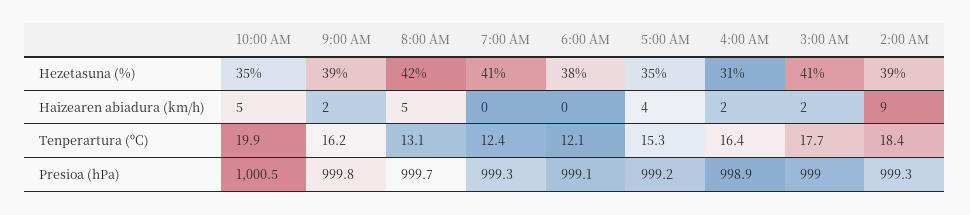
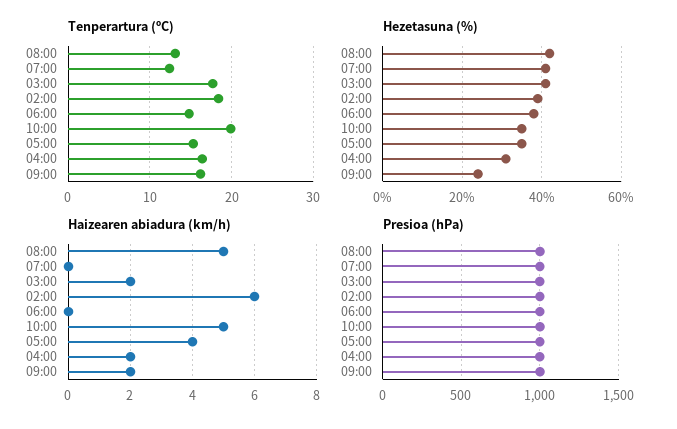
Hezetasuna (%), 9:00 AM: 39 -> 25
Haizearen abiadura (km/h), 2:00 AM: 9 -> 6
Tenperartura (ºC), 6:00 AM: 12.1 -> 15

